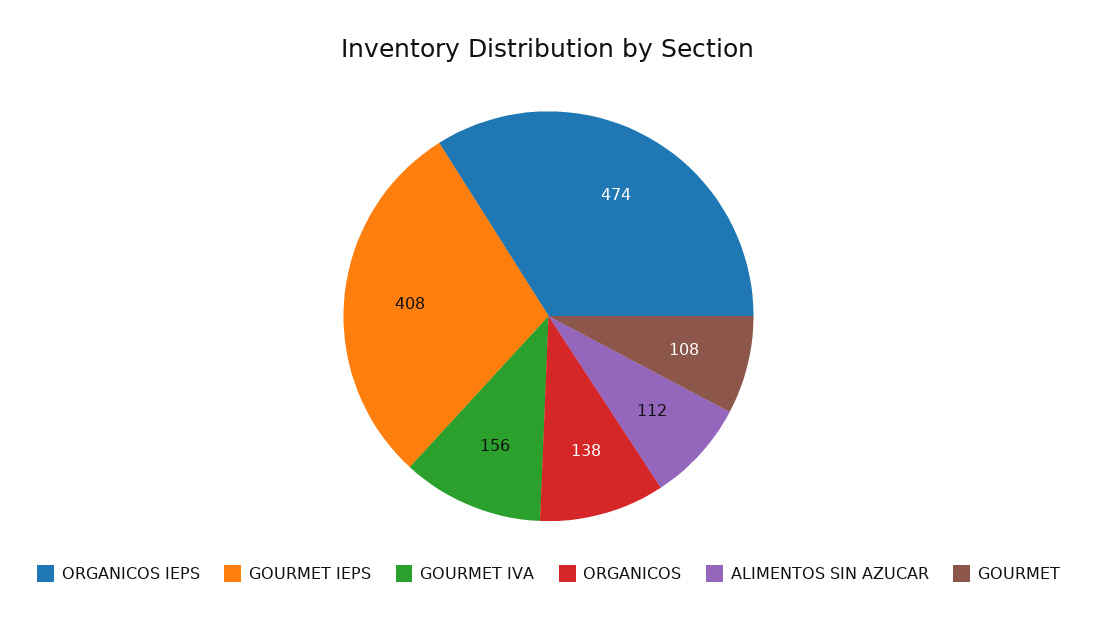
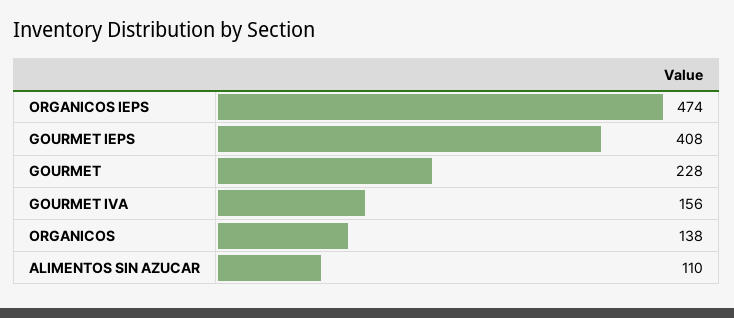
ALIMENTOS SIN AZUCAR: 112 -> 110
GOURMET: 108 -> 228

